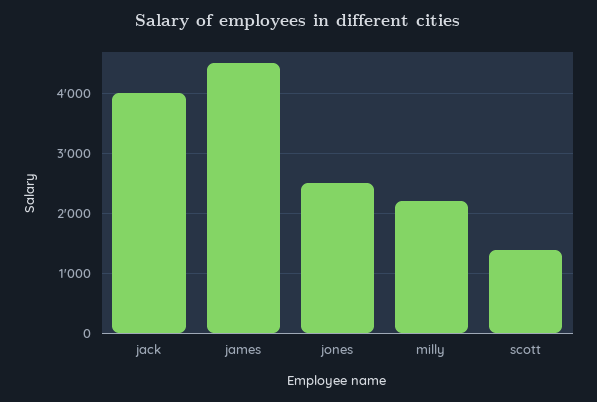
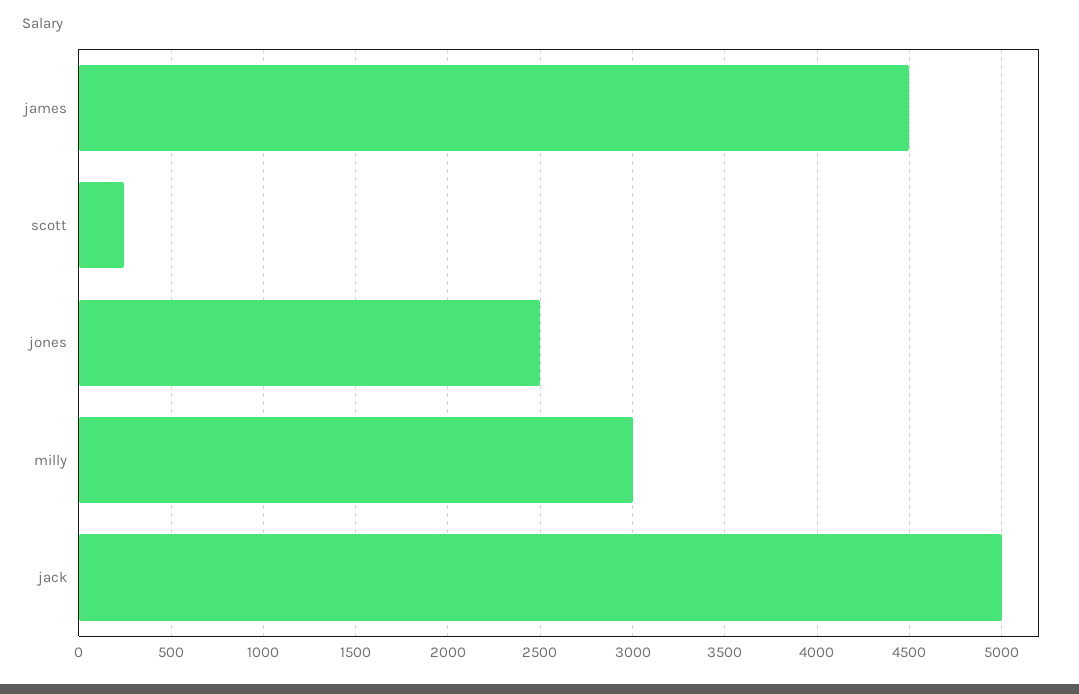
jack: 4000 -> 5000
milly: 2200 -> 3000
scott: 1400 -> 250

